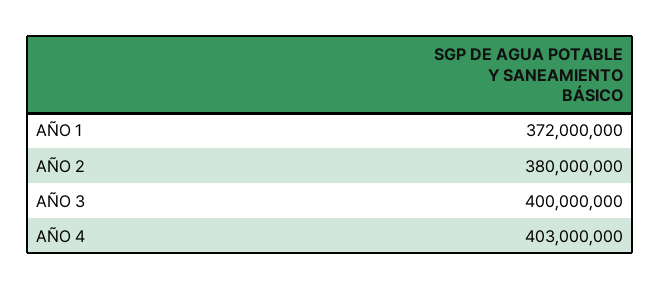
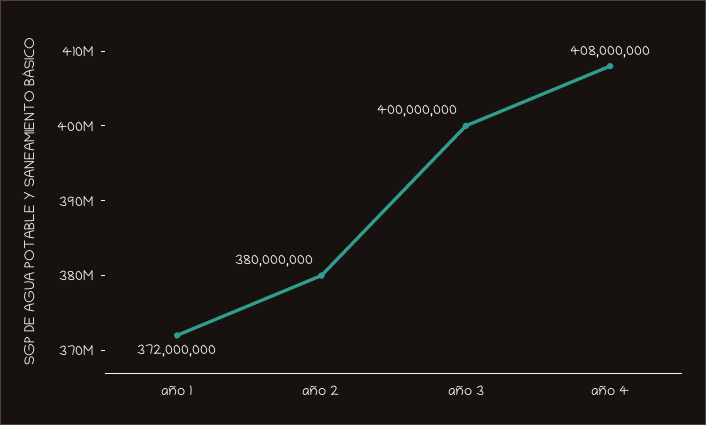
AÑO 4: 403000000 -> 408000000

